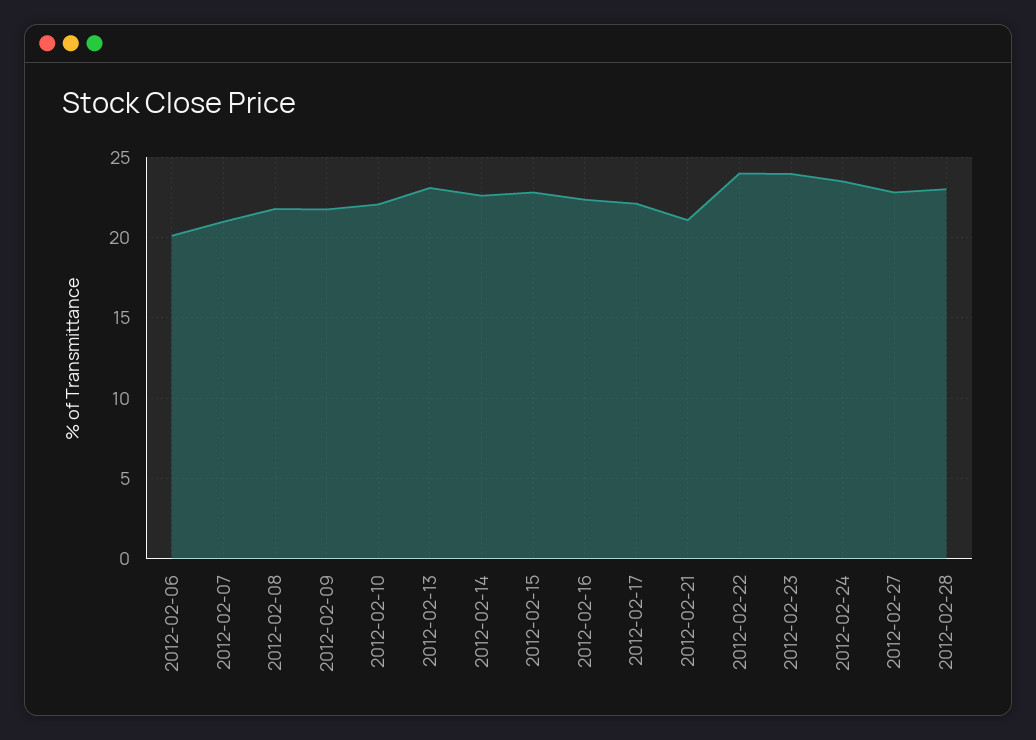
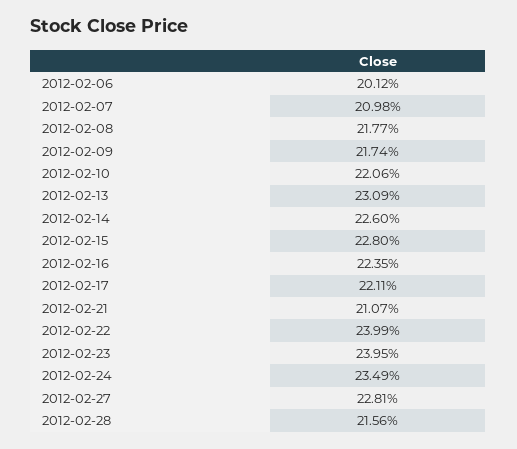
2012-02-28: 23 -> 21.56

